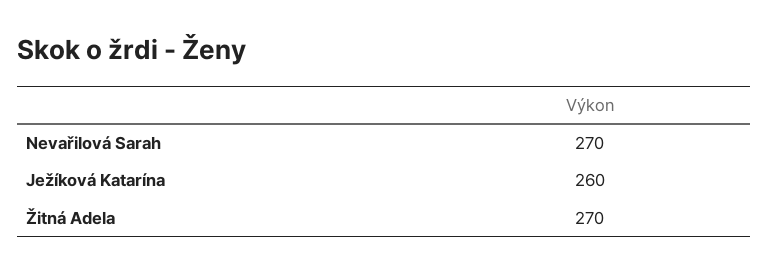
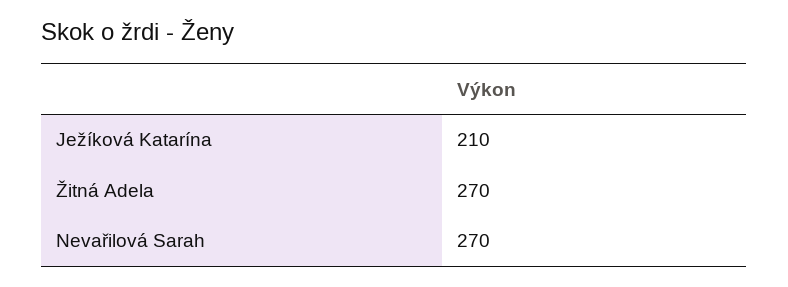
Ježíková Katarína: 260 -> 210

